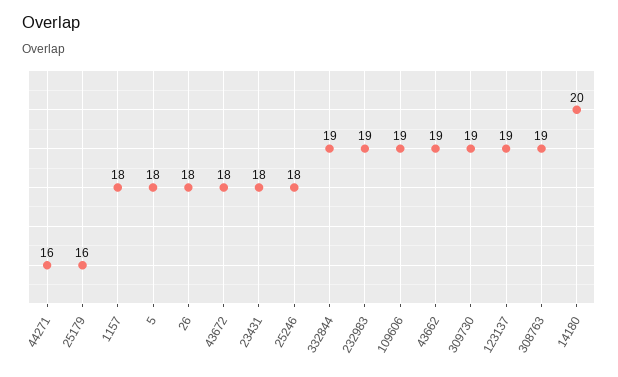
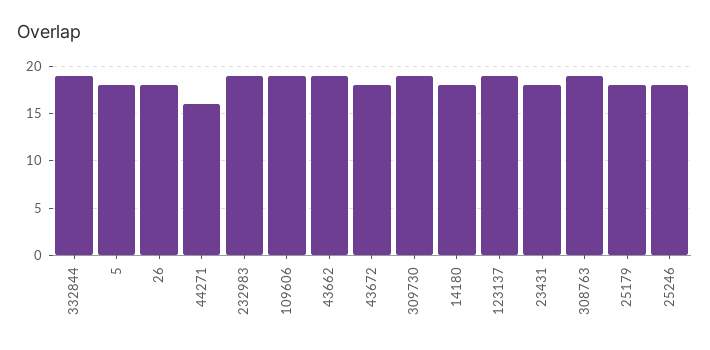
25179: 16 -> 18
1157: 18 -> none
14180: 20 -> 18

